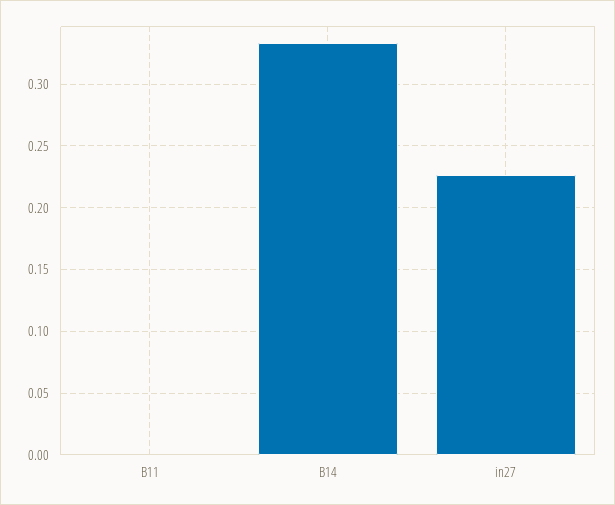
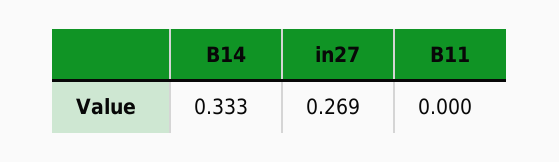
in27: 0.225 -> 0.269

